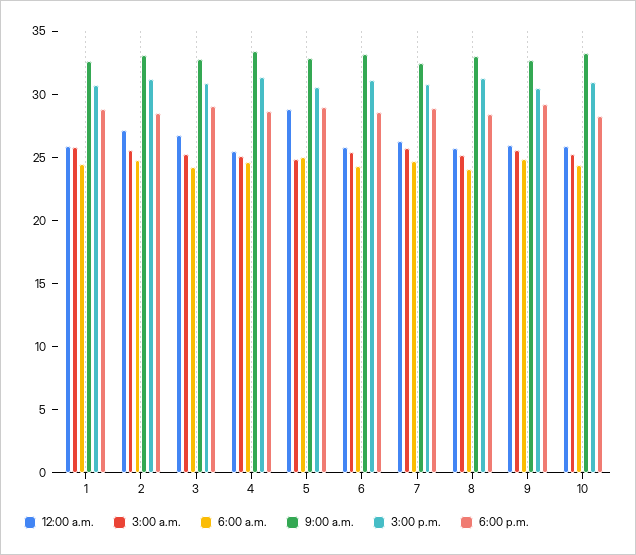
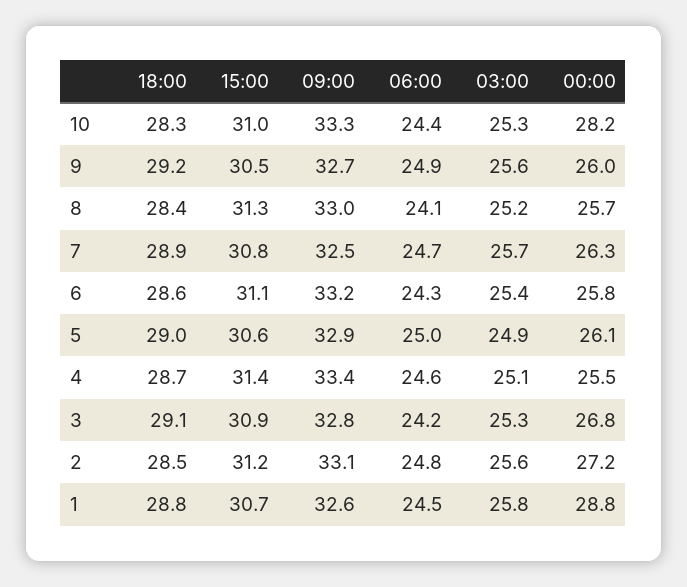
12:00 a.m., 1: 26 -> 28.8
12:00 a.m., 5: 29 -> 26.1
12:00 a.m., 10: 26 -> 28.2

